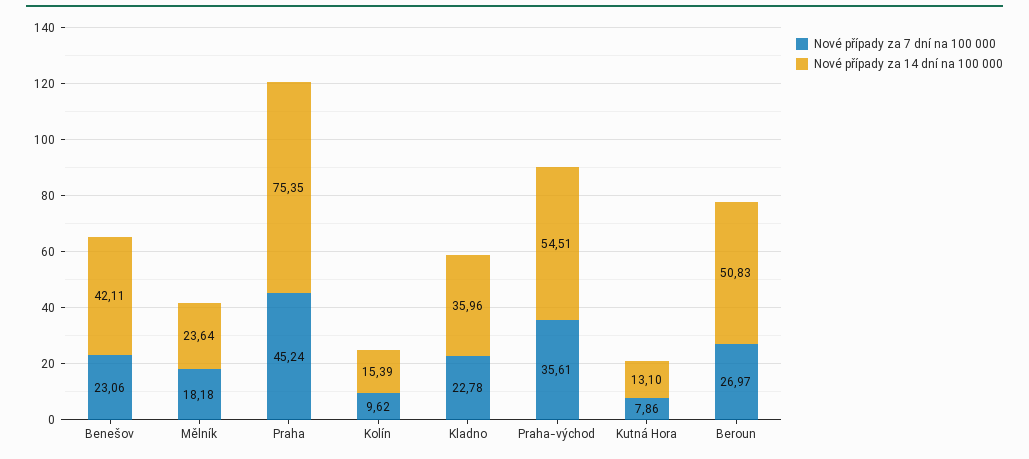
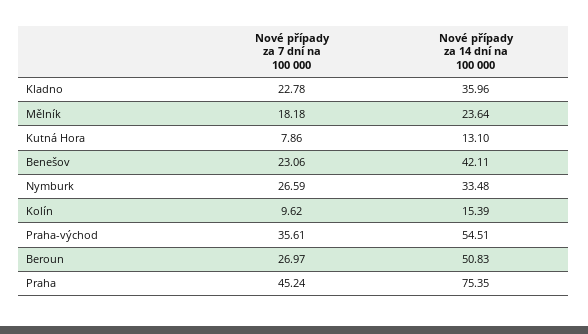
Nové případy za 7 dní na 100 000, Nymburk: none -> 26.59
Nové případy za 14 dní na 100 000, Nymburk: none -> 33.48

